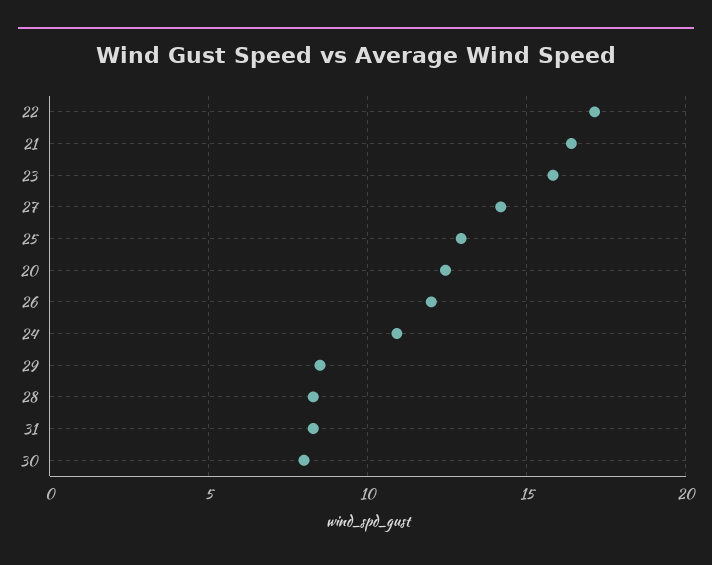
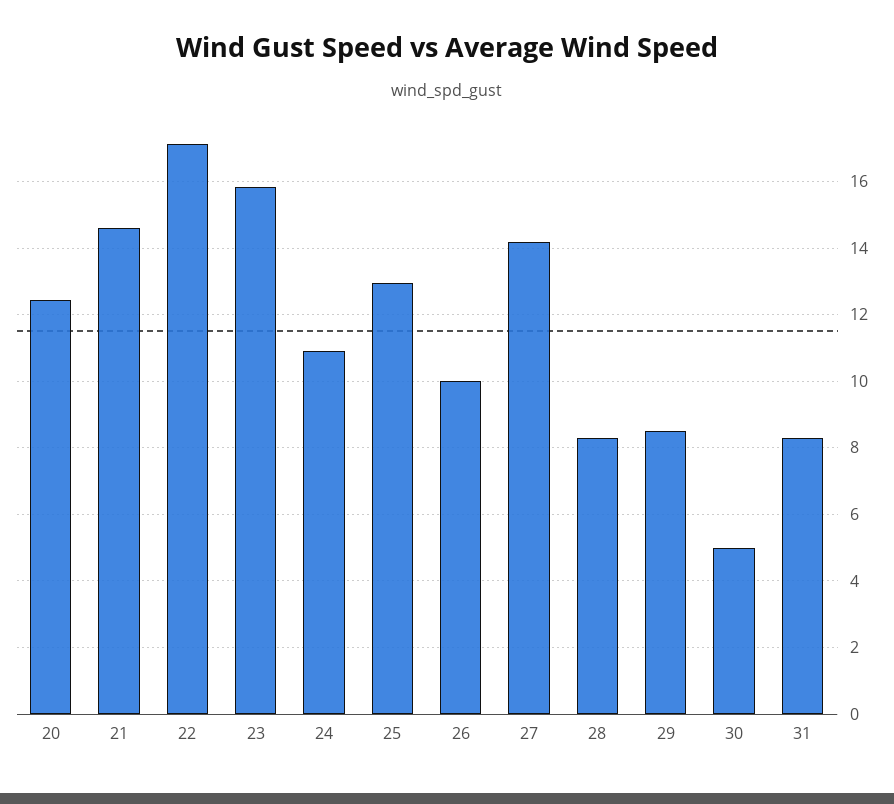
21: 16.5 -> 14.6
26: 12 -> 10
30: 8 -> 5

